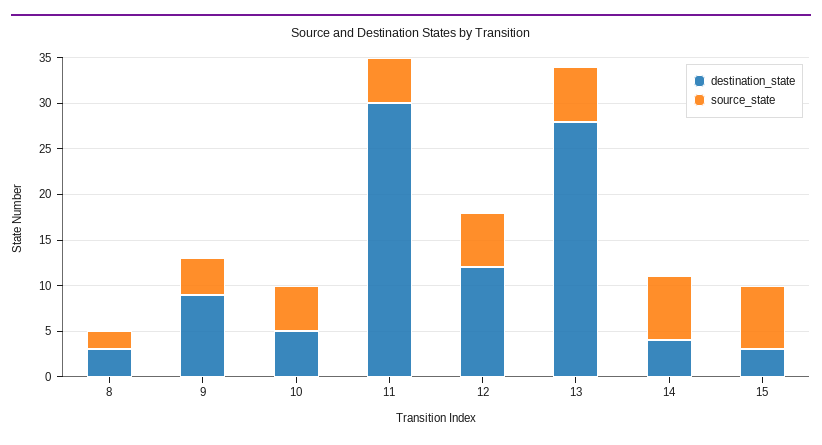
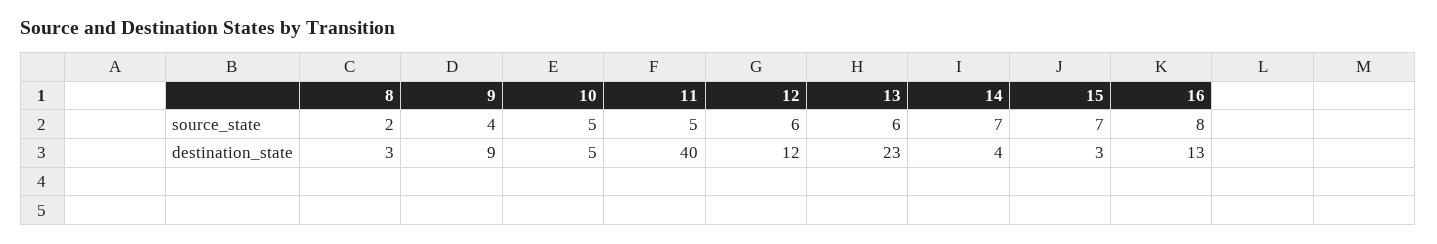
destination_state, 11: 30 -> 40
destination_state, 13: 28 -> 23
source_state, 16: none -> 8
destination_state, 16: none -> 13

